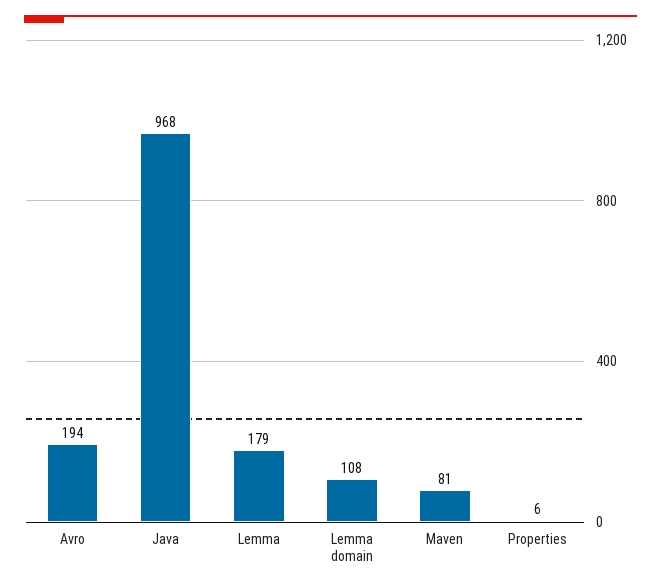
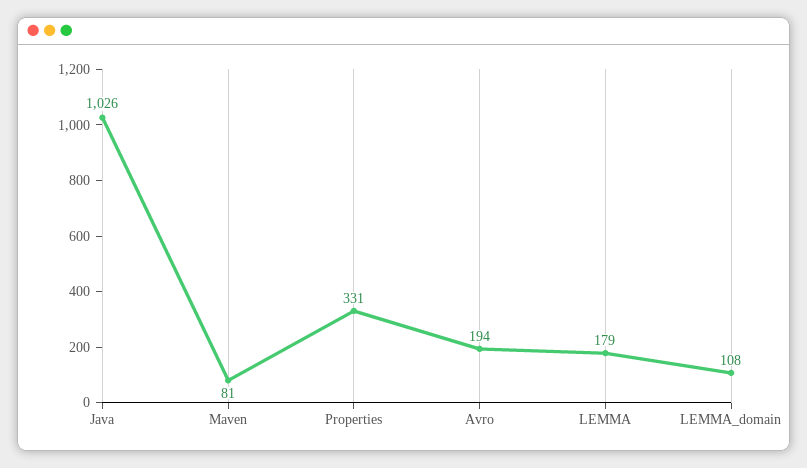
Java: 968 -> 1026
Properties: 6 -> 331

